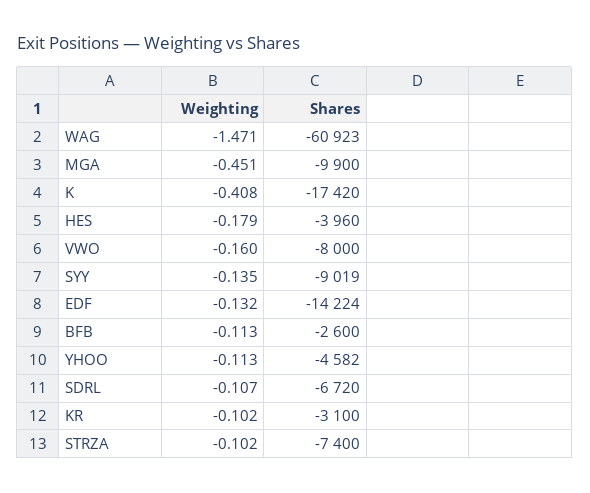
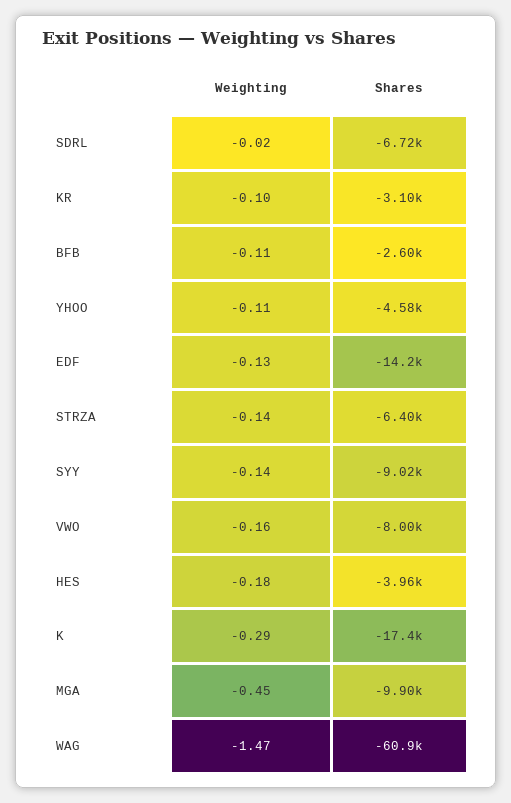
Weighting, K: -0.408 -> -0.29
Weighting, SDRL: -0.107 -> -0.02
Weighting, STRZA: -0.102 -> -0.14
Shares, STRZA: -7400 -> -6400

